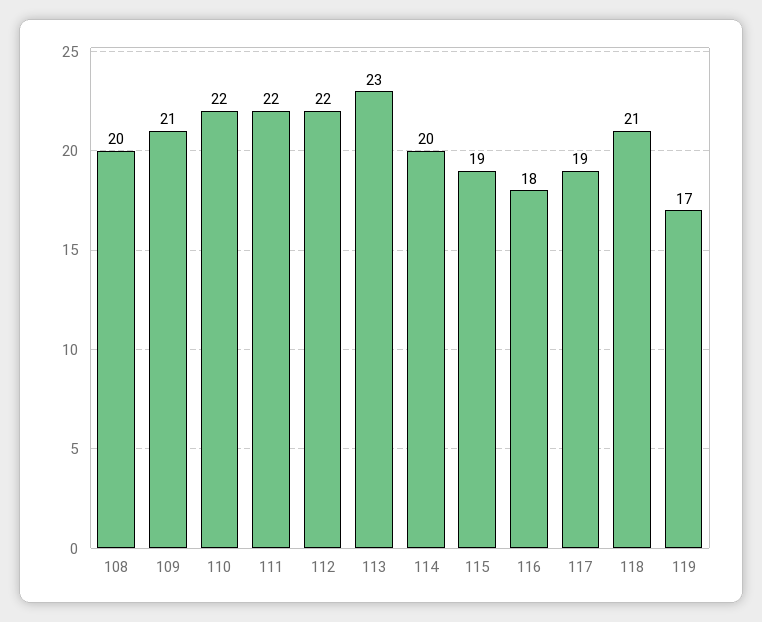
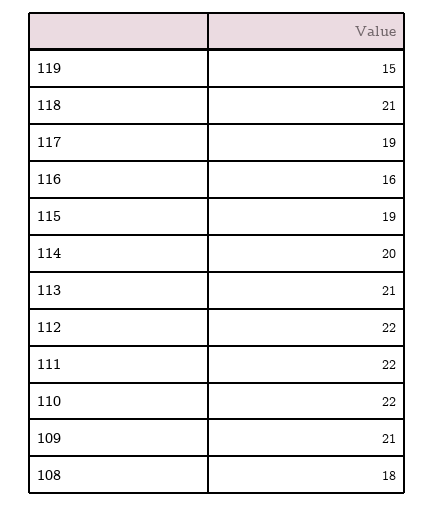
108: 20 -> 18
113: 23 -> 21
116: 18 -> 16
119: 17 -> 15

